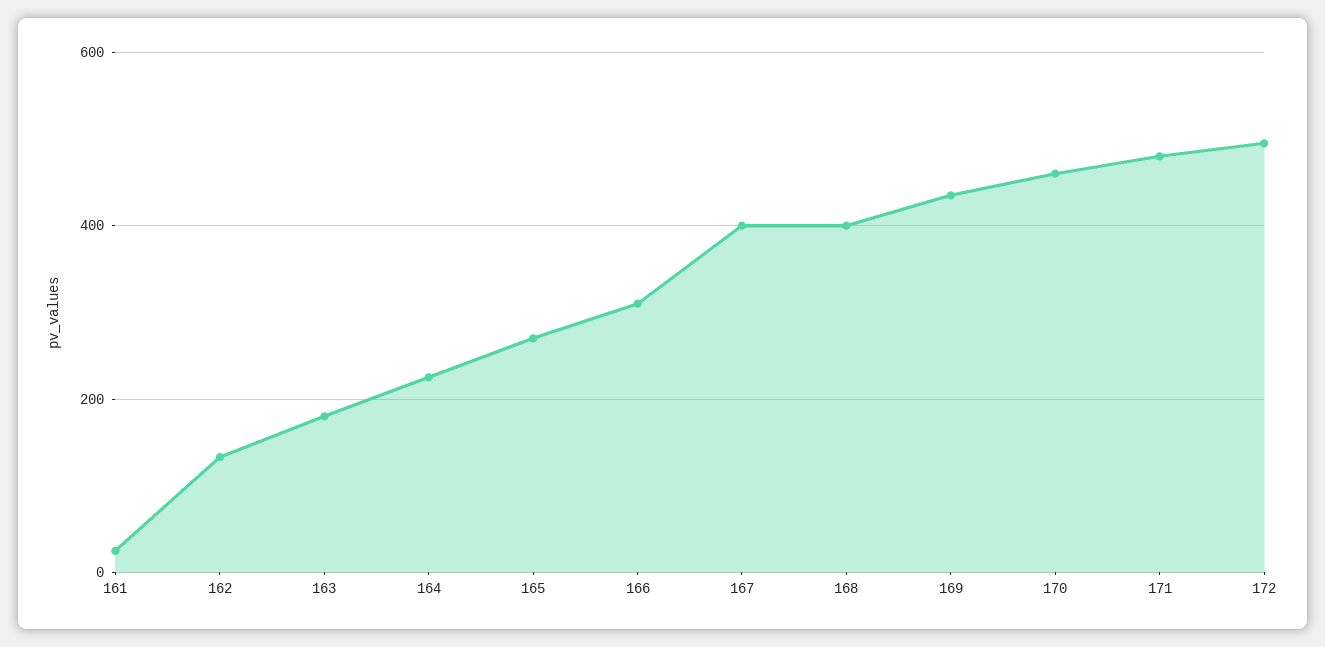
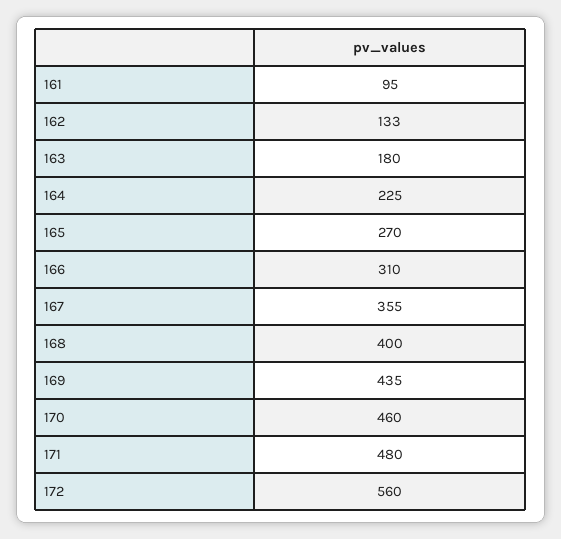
161: 20 -> 95
167: 400 -> 355
172: 500 -> 560

